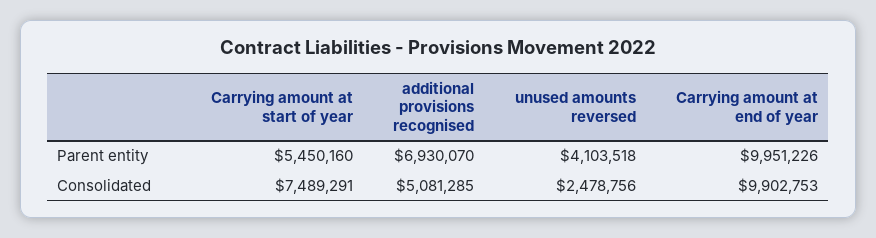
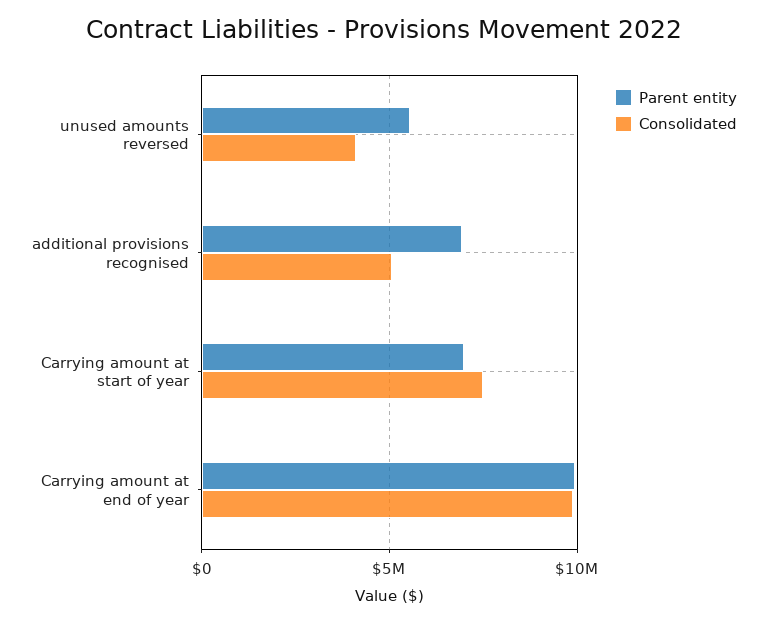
Parent entity, Carrying amount at start of year: 5450160 -> 7000000
Parent entity, unused amounts reversed: 4103518 -> 5500000
Consolidated, unused amounts reversed: 2478756 -> 4000000

